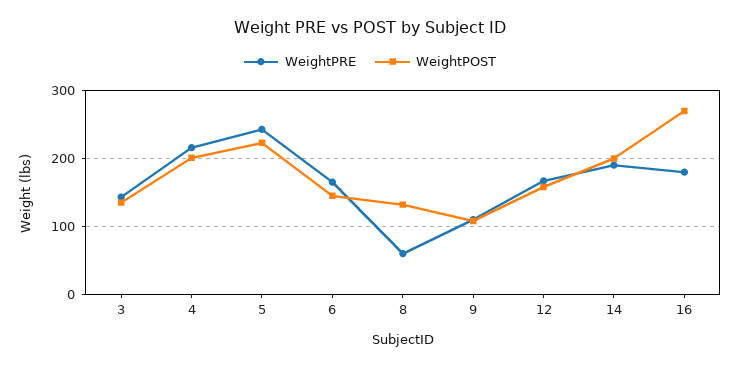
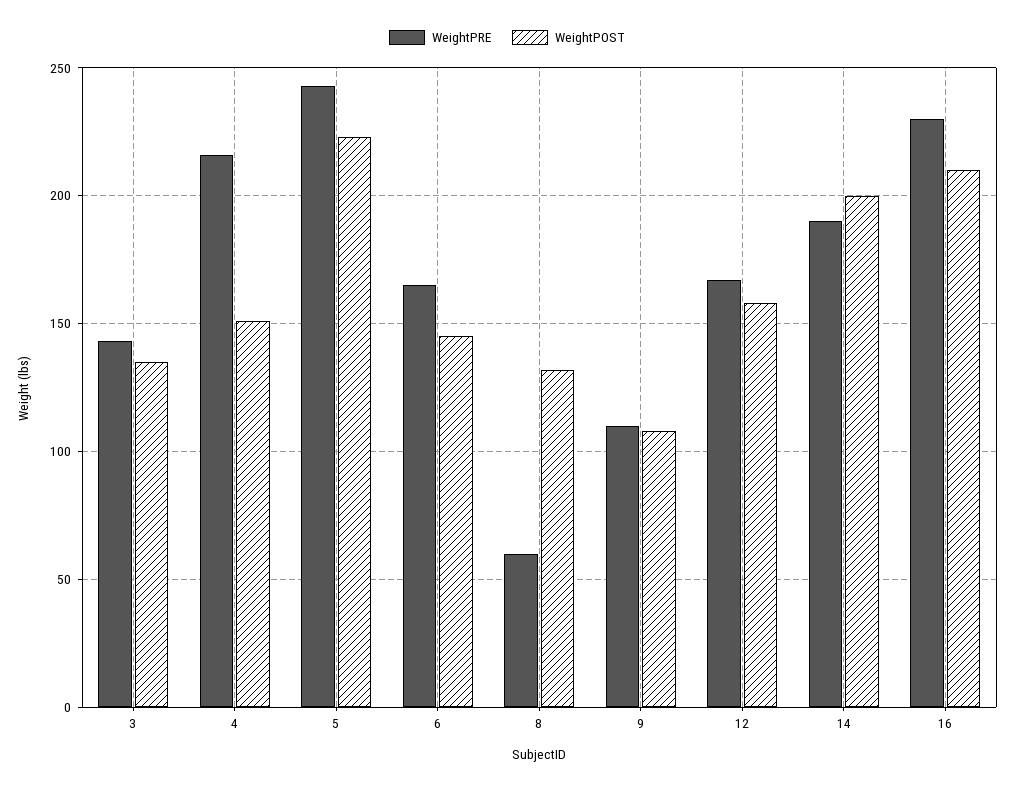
WeightPOST, 4: 200 -> 150
WeightPRE, 16: 180 -> 230
WeightPOST, 16: 270 -> 210

